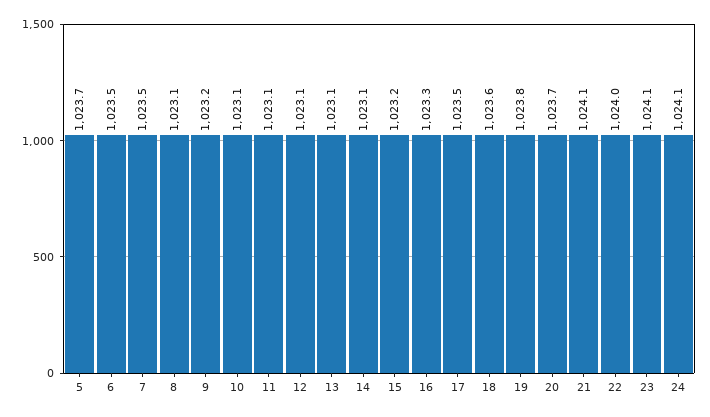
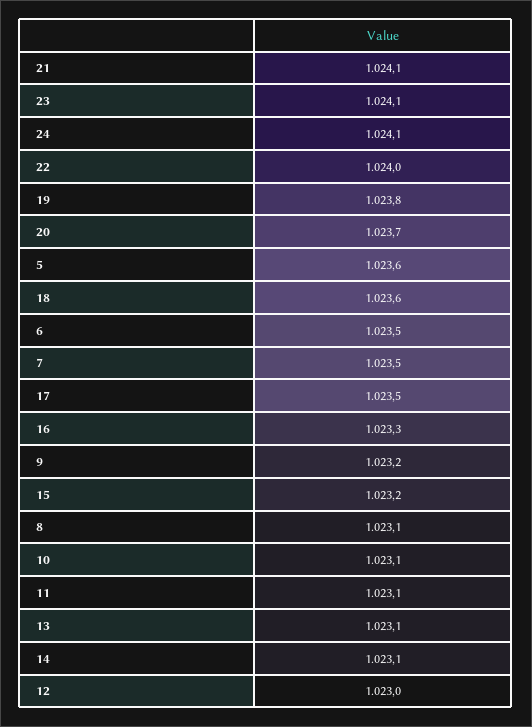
5: 1023.7 -> 1023.6
12: 1023.1 -> 1023

